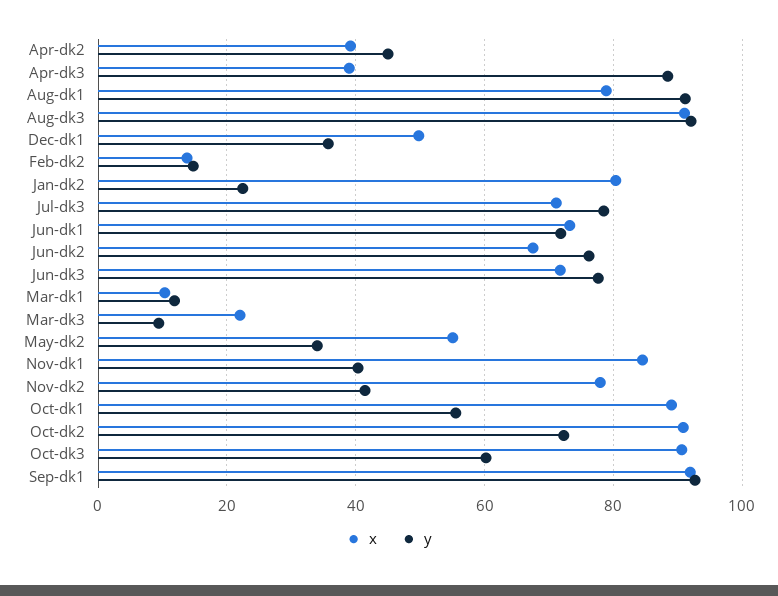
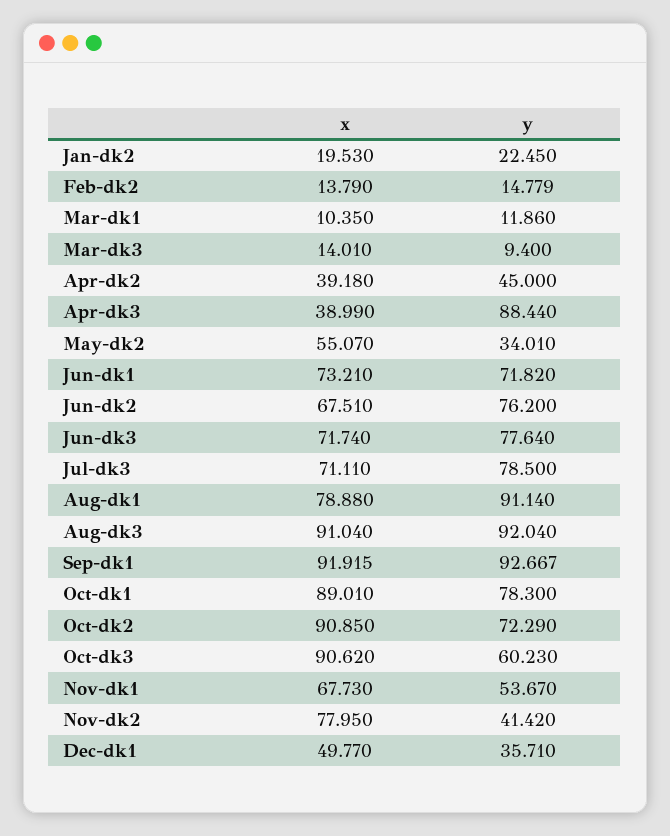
x, Jan-dk2: 80 -> 19.53
x, Mar-dk3: 22 -> 14.01
x, Nov-dk1: 84 -> 67.73
y, Nov-dk1: 40 -> 53.67
y, Oct-dk1: 56 -> 78.3

